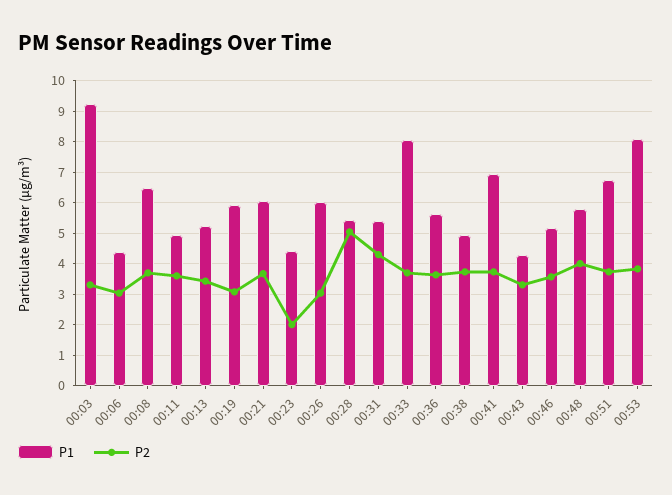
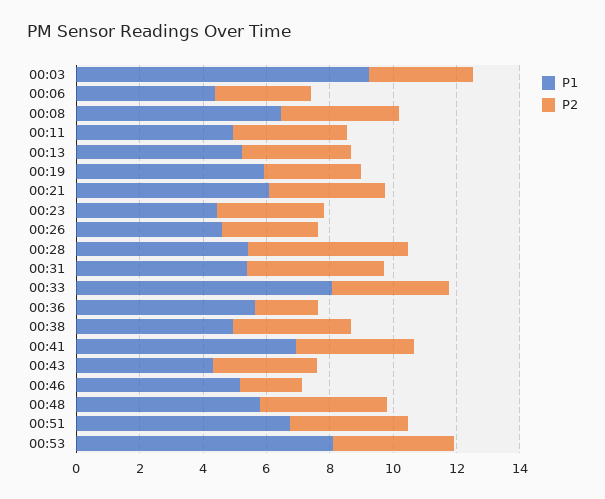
P2, 00:23: 2 -> 3.5
P1, 00:26: 6 -> 4.5
P2, 00:36: 3.6 -> 2
P2, 00:46: 3.6 -> 2

